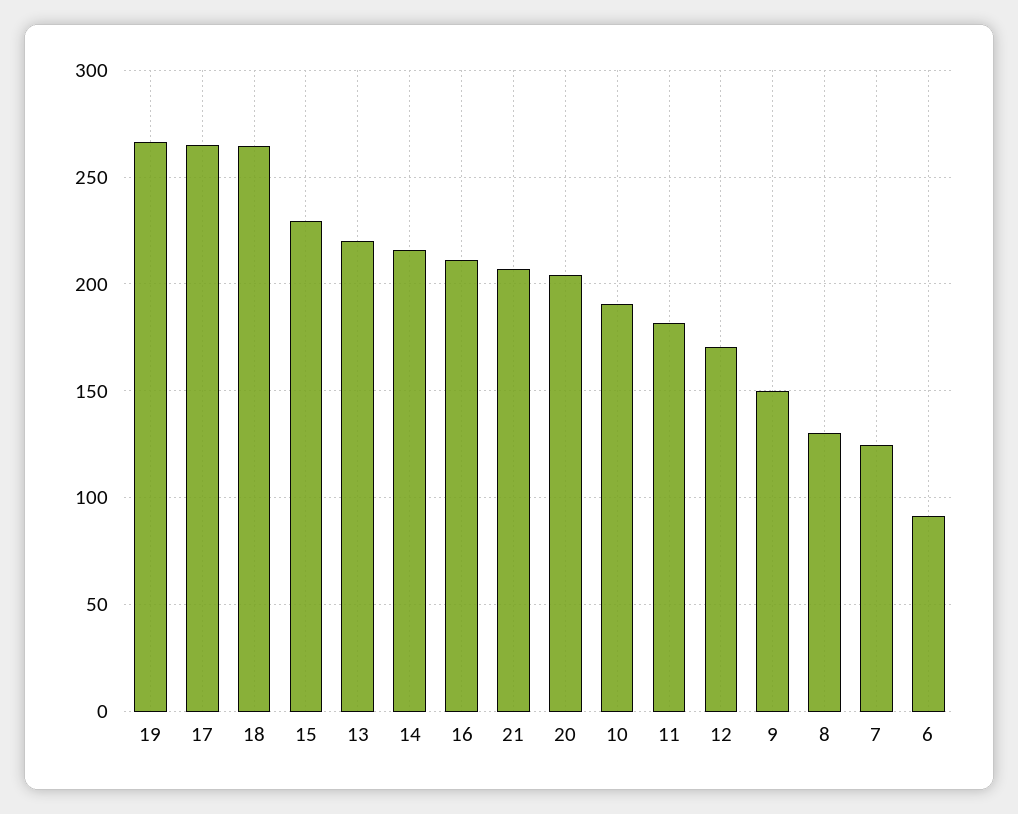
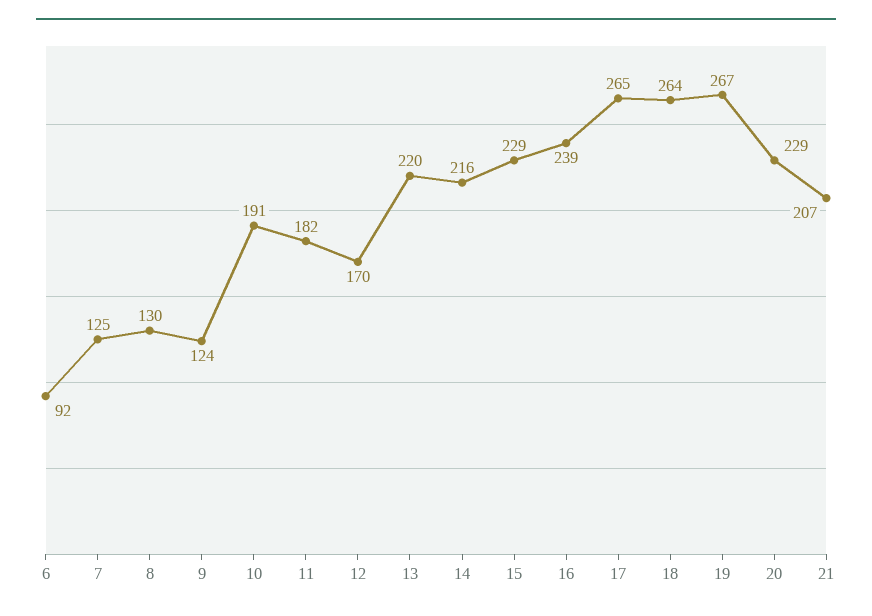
16: 210 -> 239
20: 205 -> 229
9: 150 -> 124

